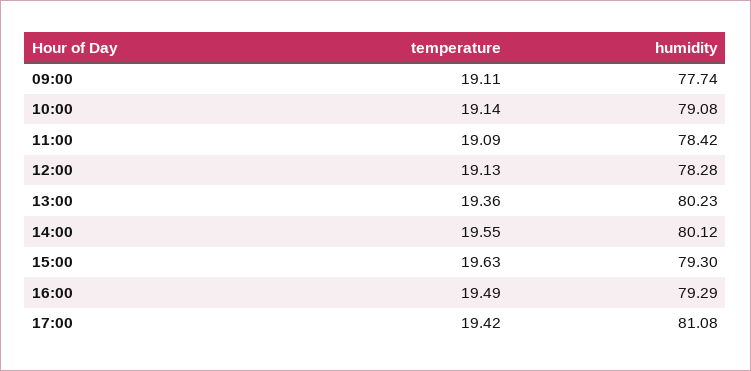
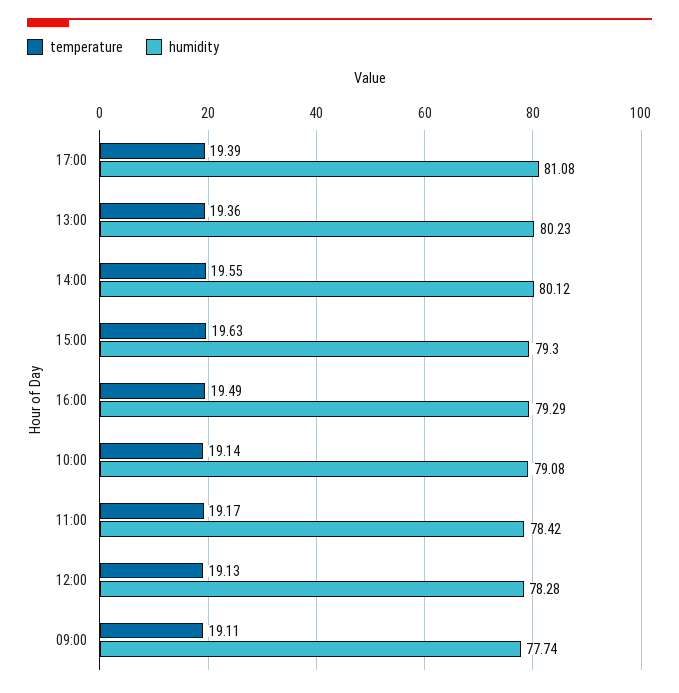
temperature, 11:00: 19.09 -> 19.17
temperature, 17:00: 19.42 -> 19.39

